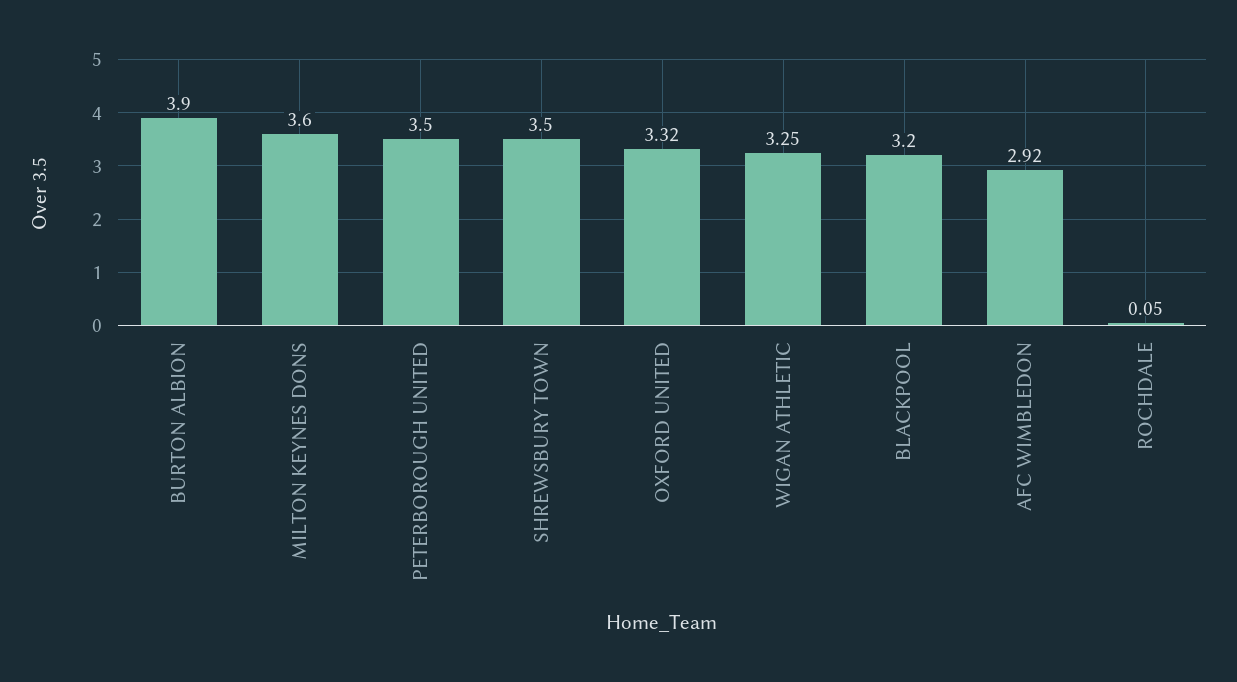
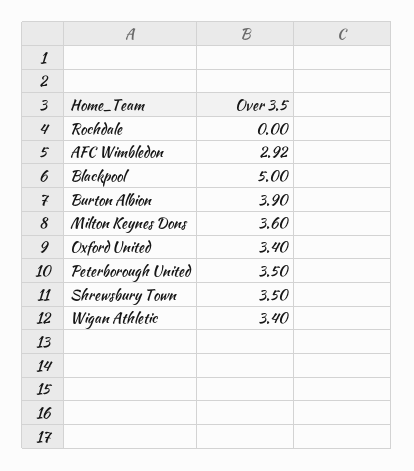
OXFORD UNITED: 3.32 -> 3.4
WIGAN ATHLETIC: 3.25 -> 3.4
BLACKPOOL: 3.2 -> 5
ROCHDALE: 0.05 -> 0

